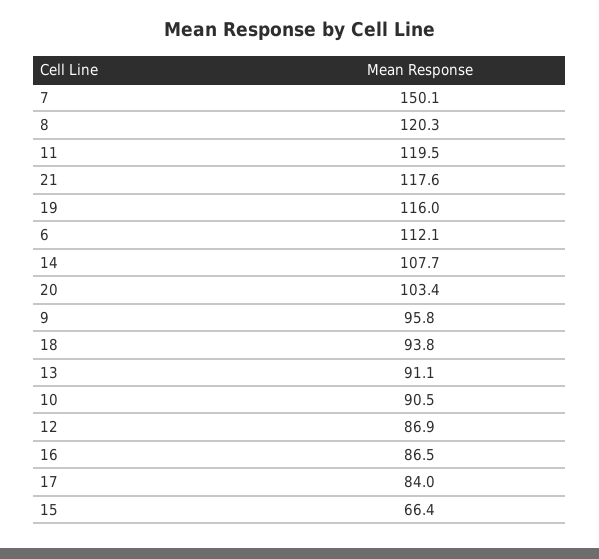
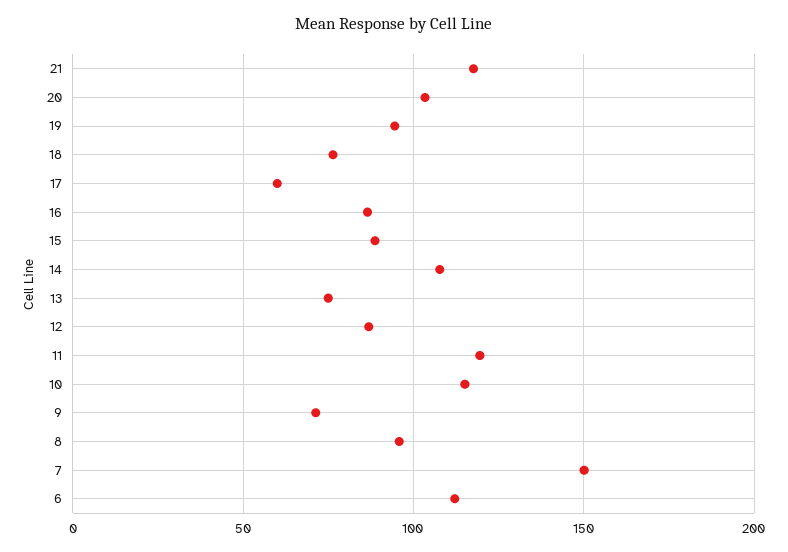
8: 120.3 -> 95
19: 116 -> 95
9: 95.8 -> 70
18: 93.8 -> 75
13: 91.1 -> 75
10: 90.5 -> 115
17: 84 -> 60
15: 66.4 -> 90

